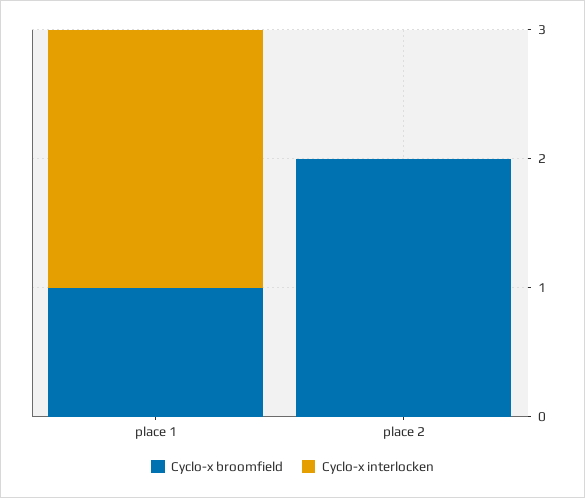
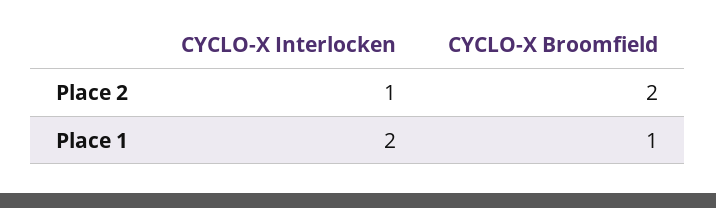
Cyclo-x interlocken, place 2: 0 -> 1

